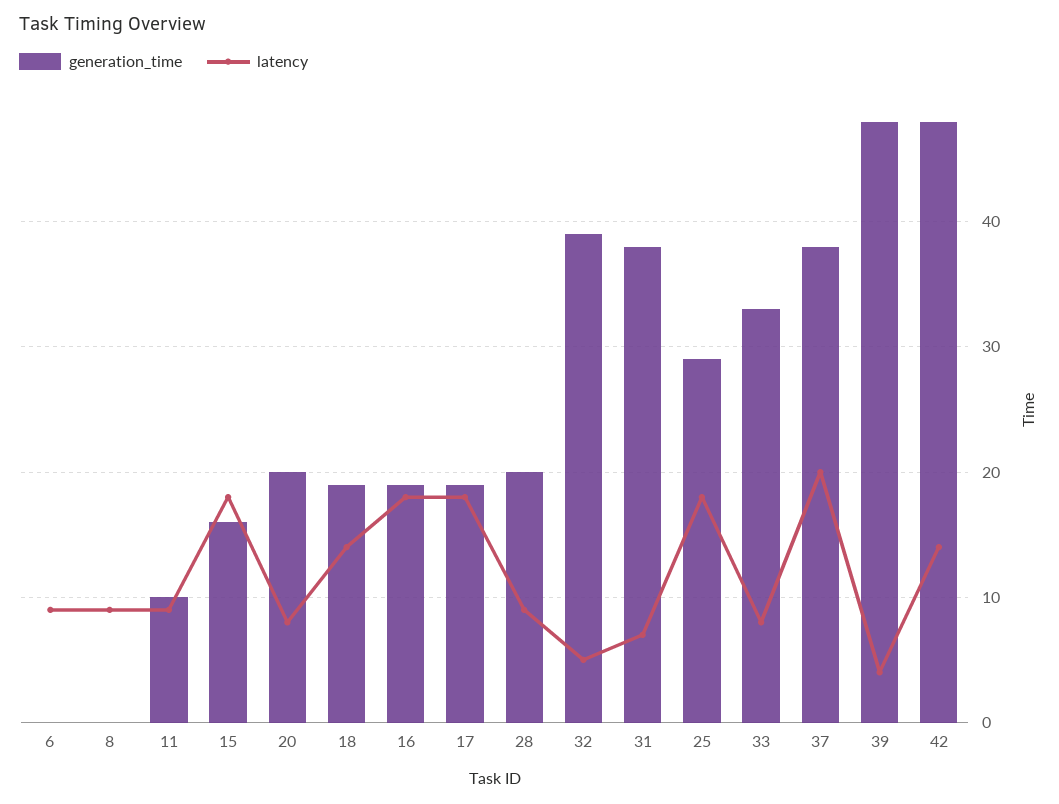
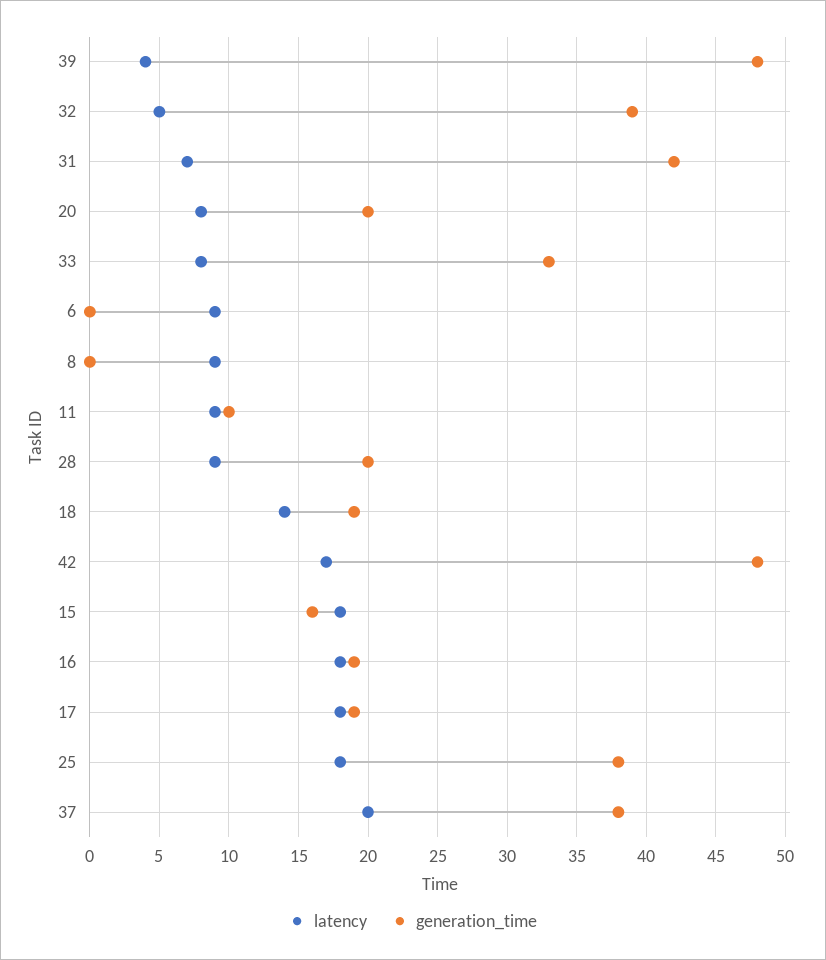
generation_time, 31: 38 -> 42
generation_time, 25: 29 -> 38
latency, 42: 14 -> 17

